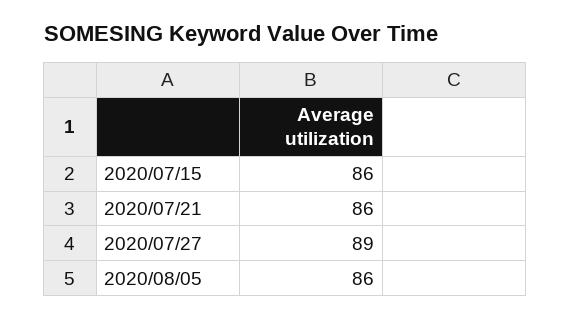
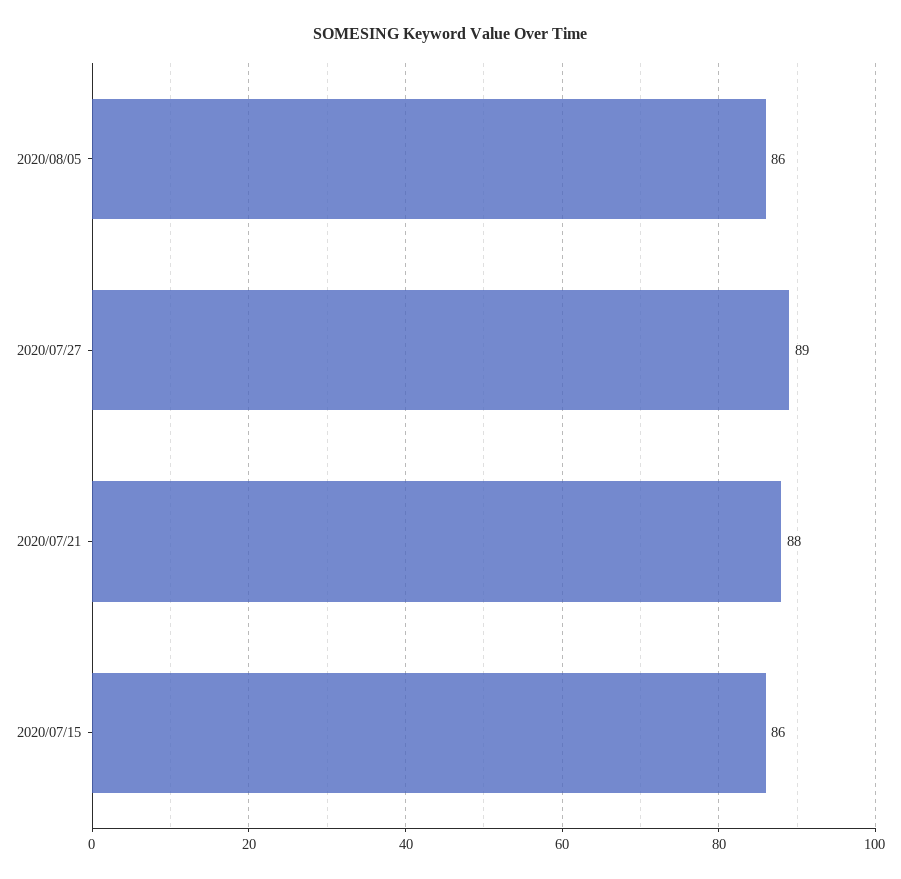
2020/07/21: 86 -> 88

